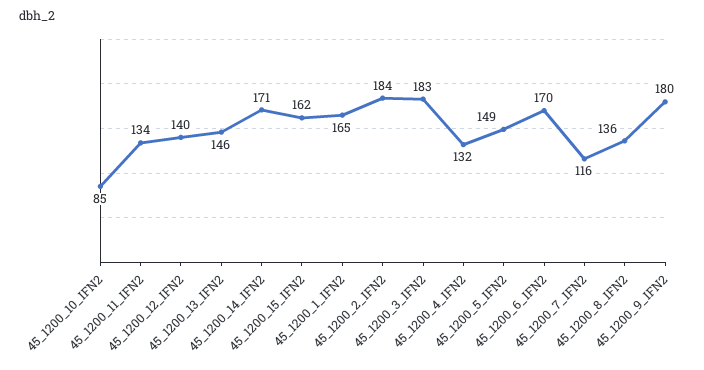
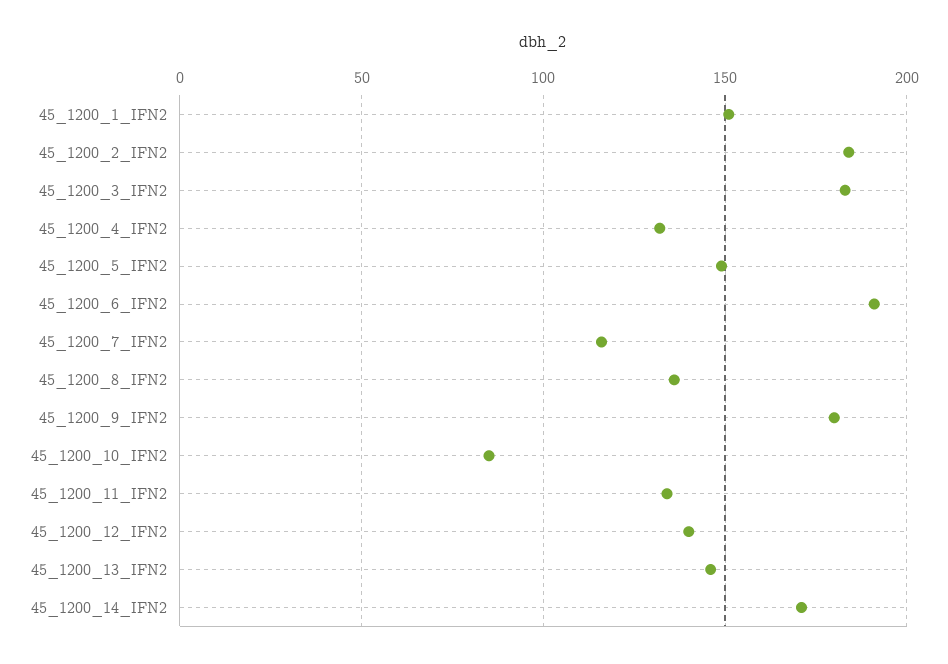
45_1200_15_IFN2: 162 -> none
45_1200_1_IFN2: 165 -> 150
45_1200_6_IFN2: 170 -> 190

